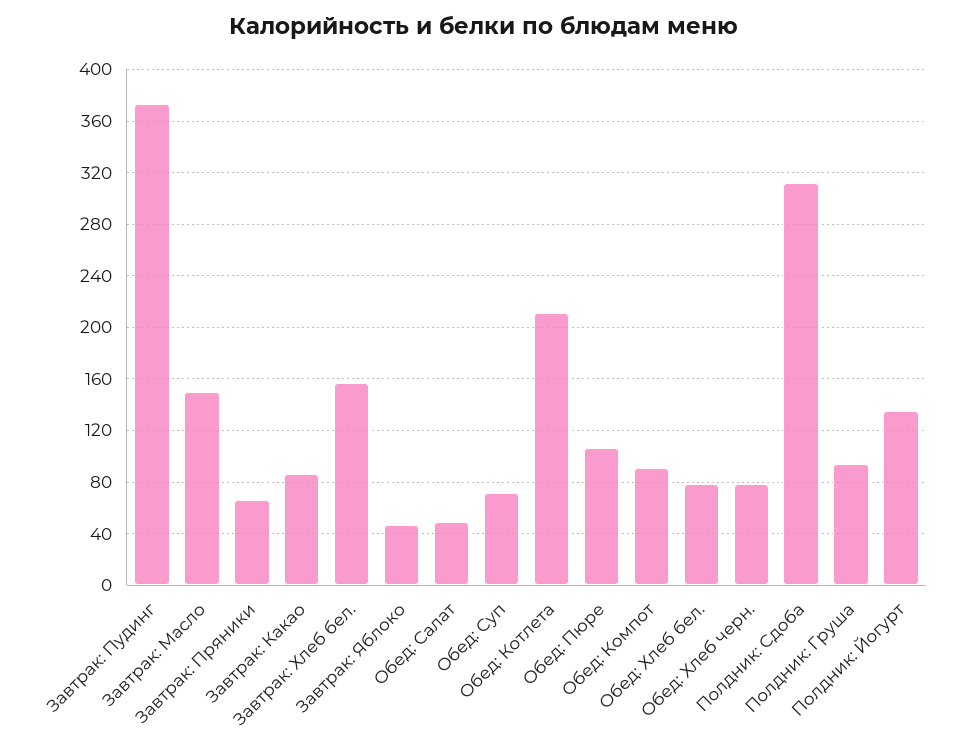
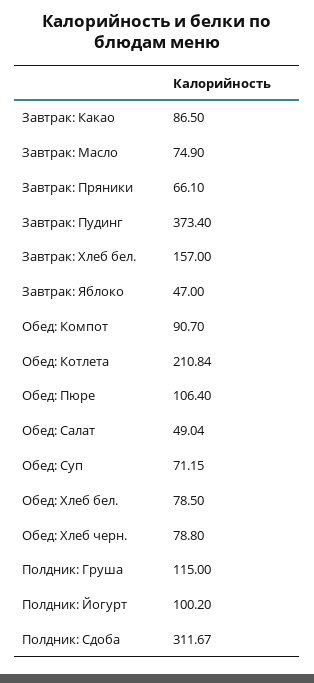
Завтрак: Масло: 150 -> 74.9
Полдник: Груша: 95 -> 115
Полдник: Йогурт: 135 -> 100.2

